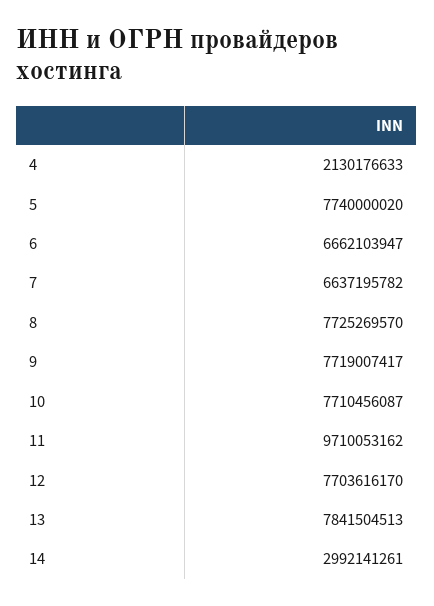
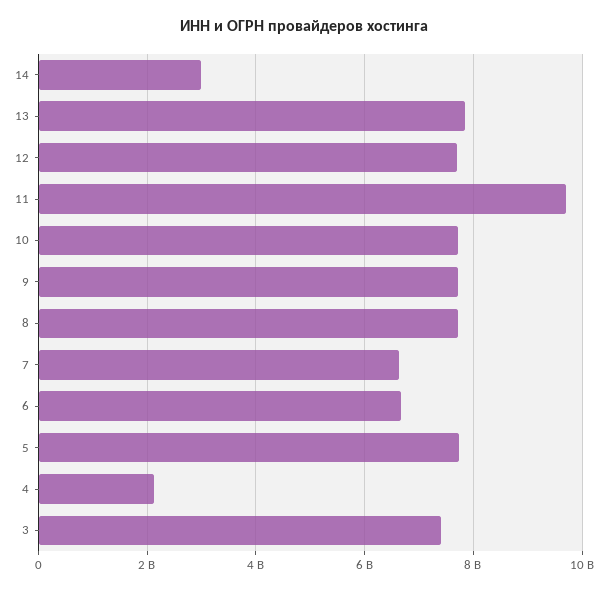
3: none -> 7400000000

